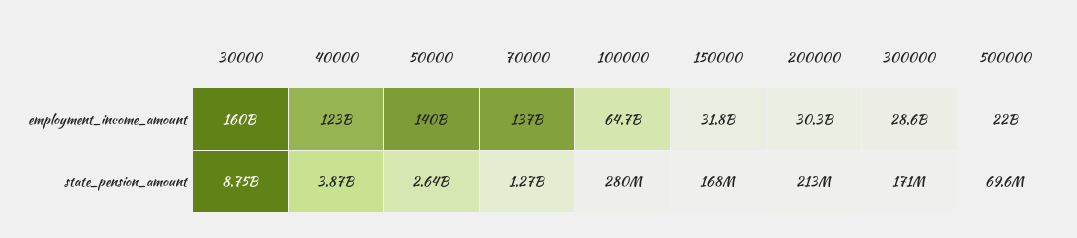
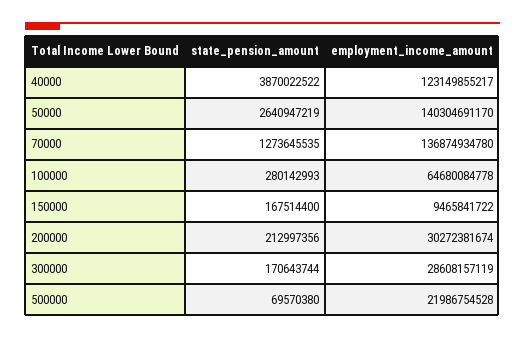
30000, employment_income_amount: 160000000000 -> none
150000, employment_income_amount: 31800000000 -> 9465841722
30000, state_pension_amount: 8750000000 -> none

